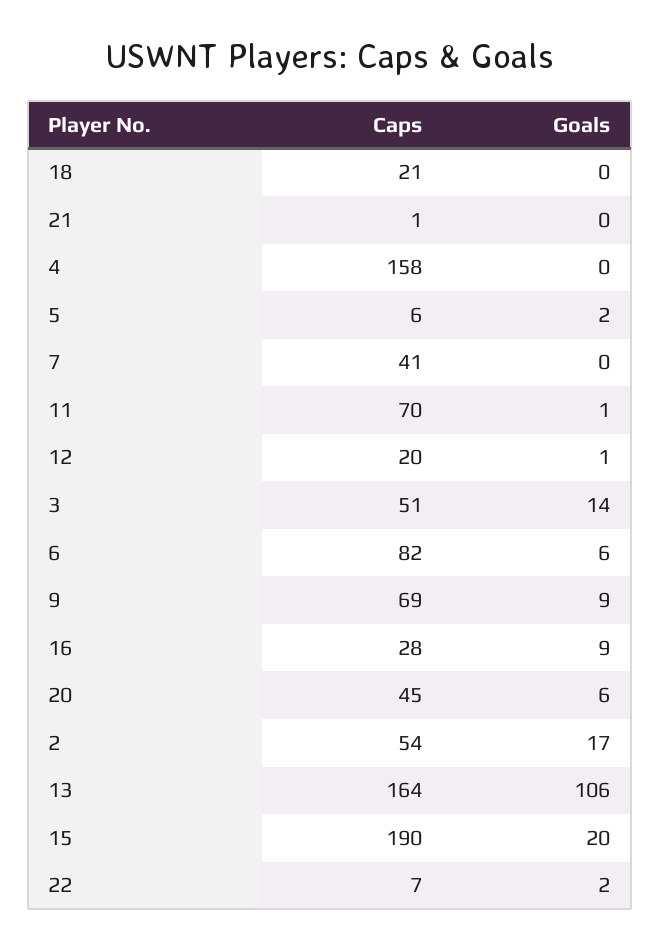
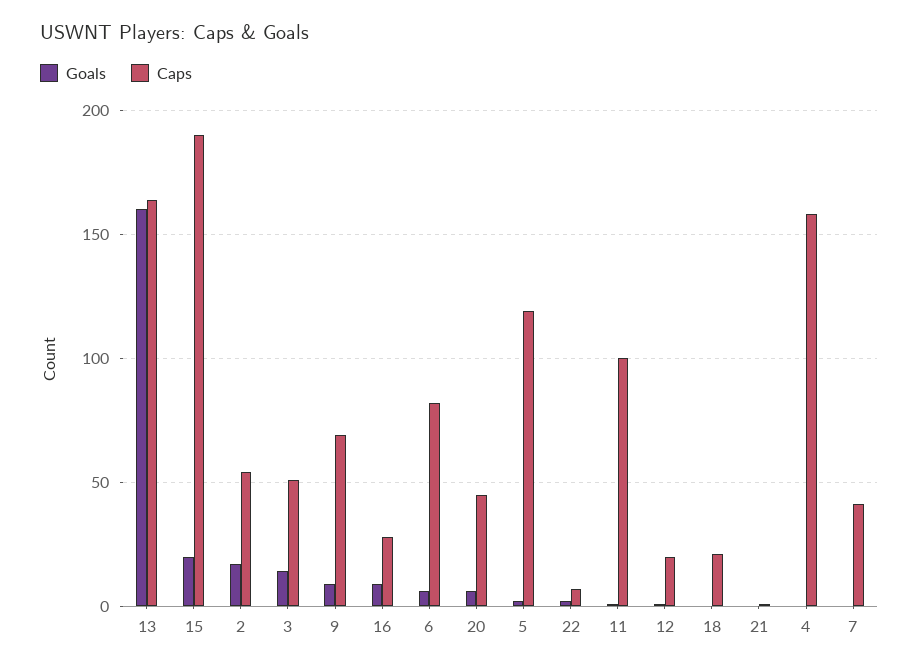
Caps, 5: 6 -> 120
Caps, 11: 70 -> 100
Goals, 13: 106 -> 160

